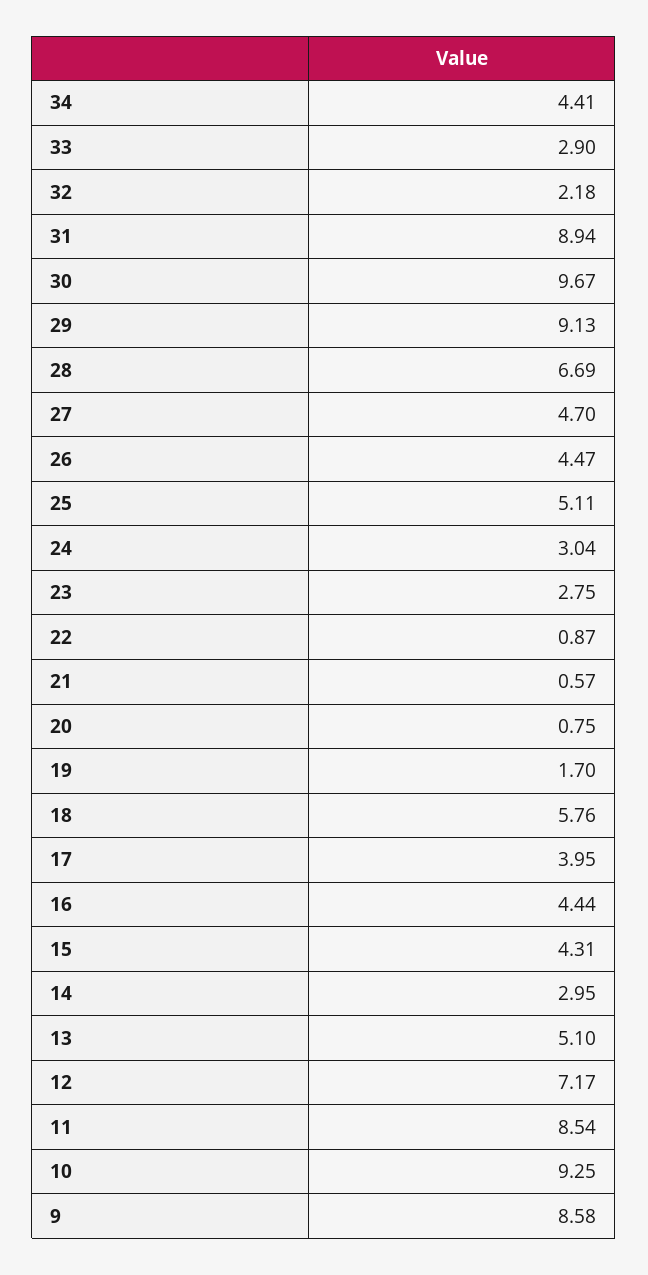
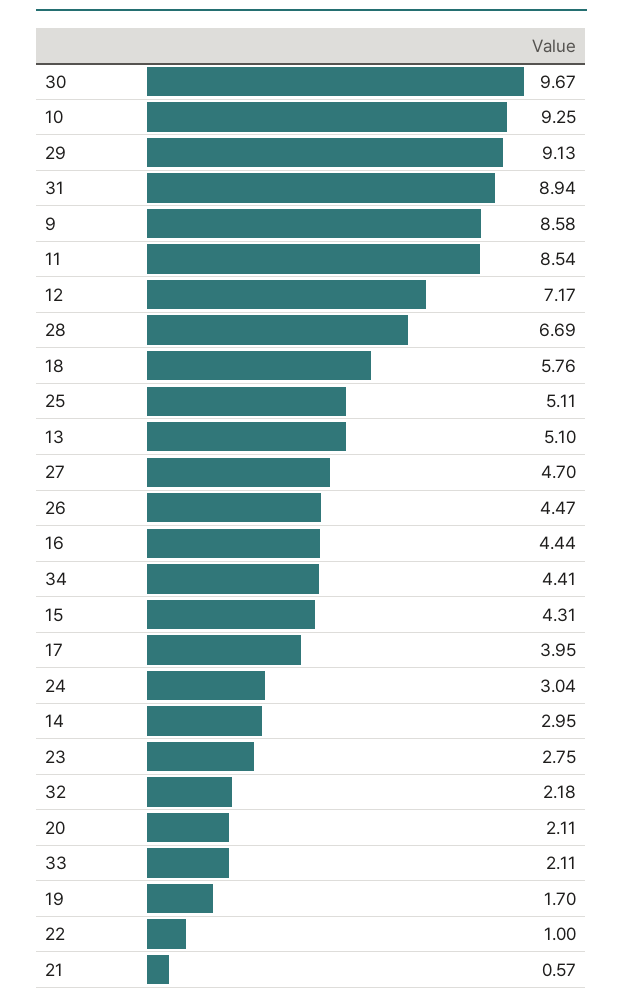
33: 2.9 -> 2.11
22: 0.87 -> 1
20: 0.75 -> 2.11

